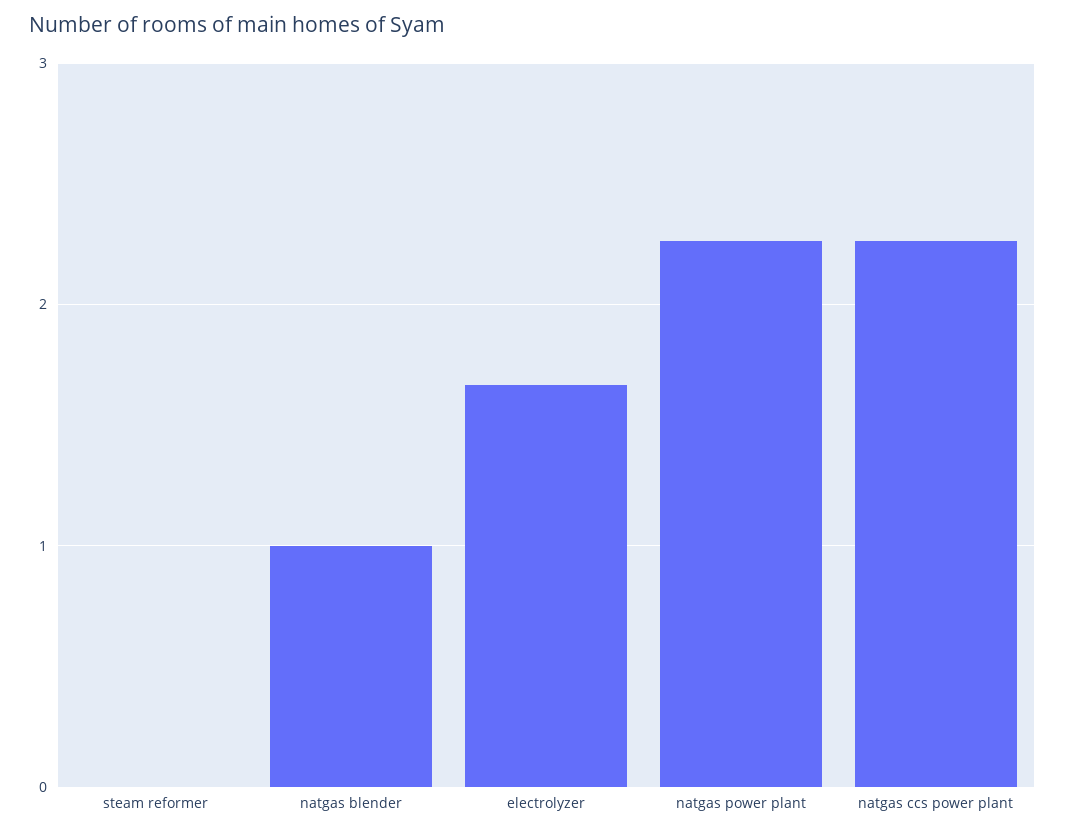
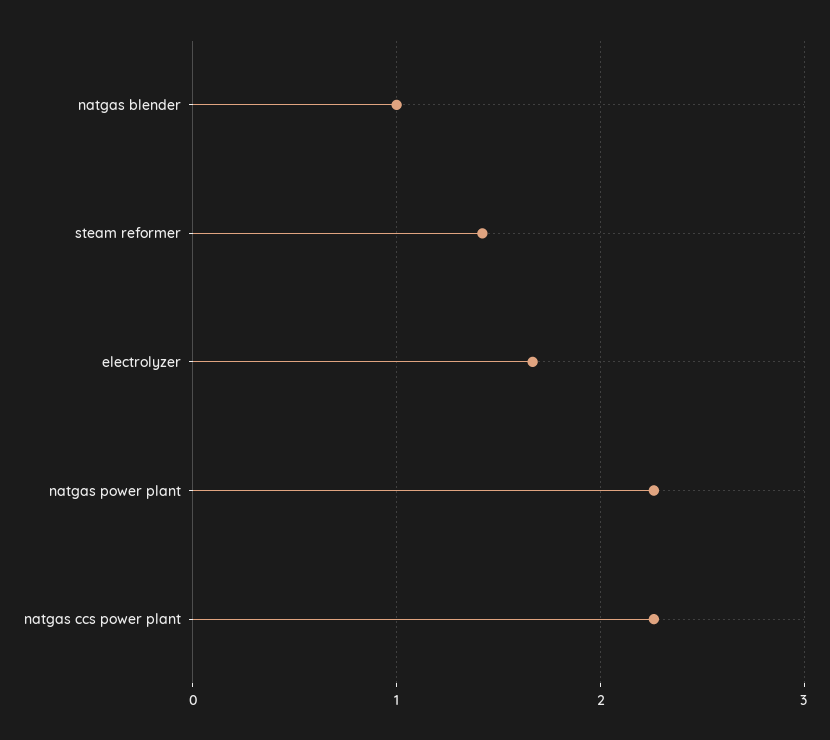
steam reformer: 0 -> 1.4

